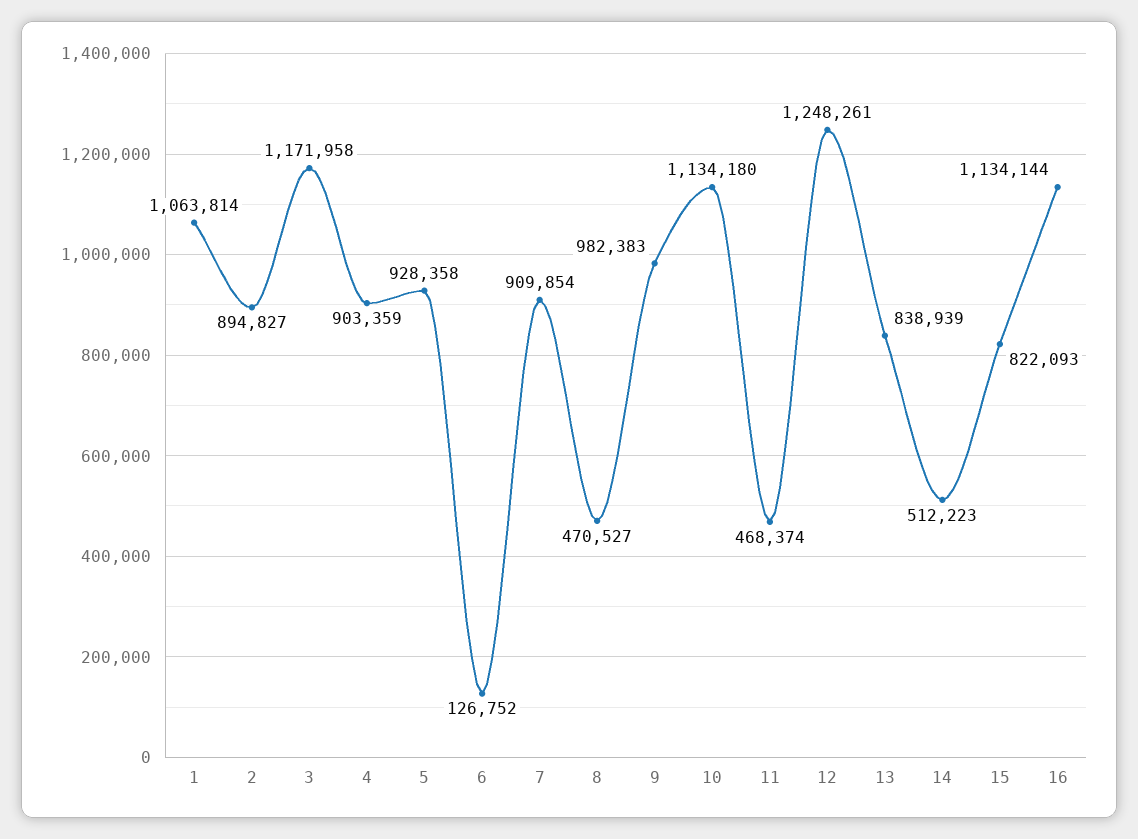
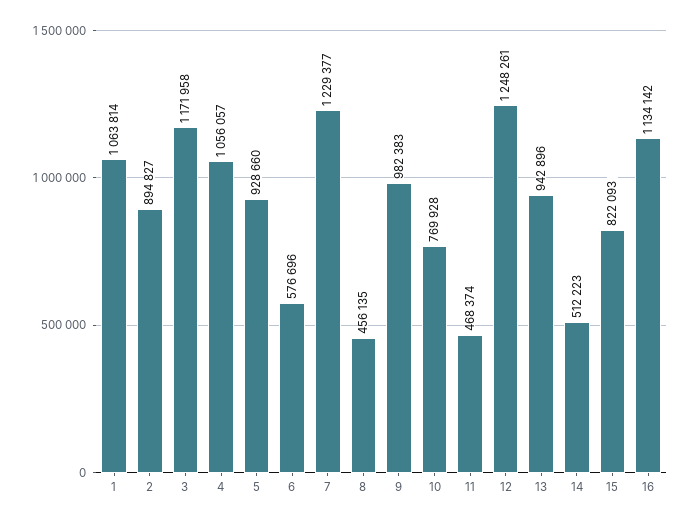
4: 903359 -> 1056057
5: 928358 -> 928660
6: 126752 -> 576696
7: 909854 -> 1229377
8: 470527 -> 456135
10: 1134180 -> 769928
13: 838939 -> 942896
16: 1134144 -> 1134142

